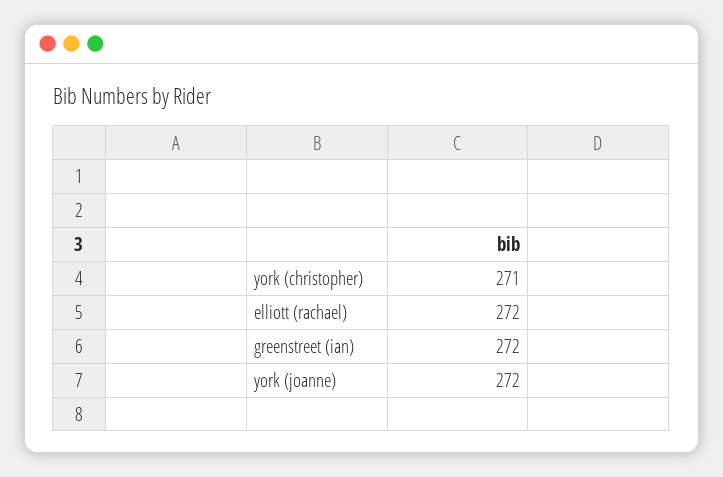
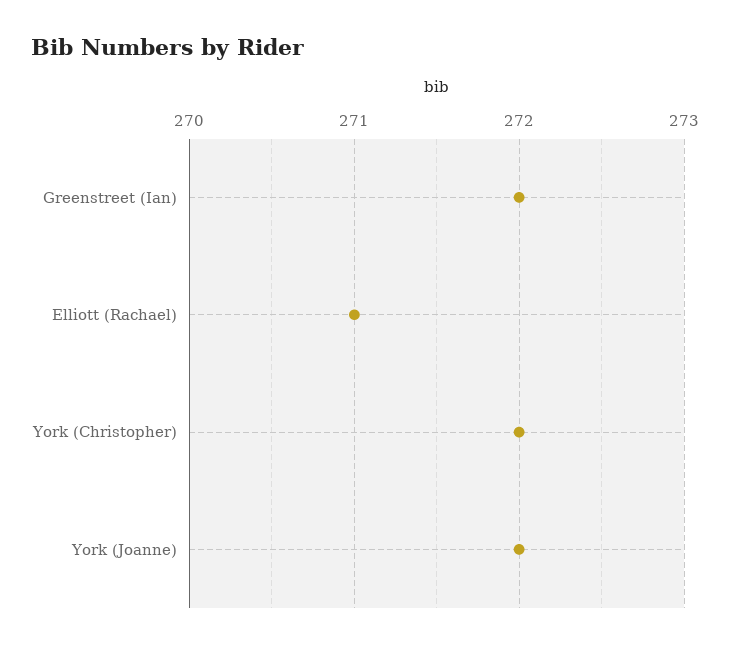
york (christopher): 271 -> 272
elliott (rachael): 272 -> 271

